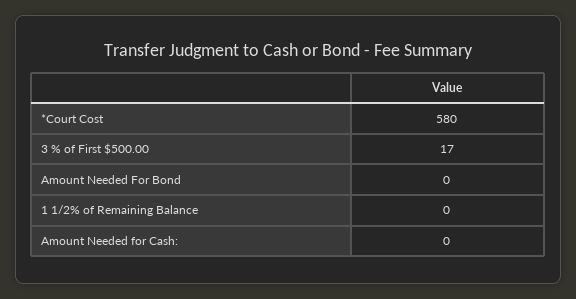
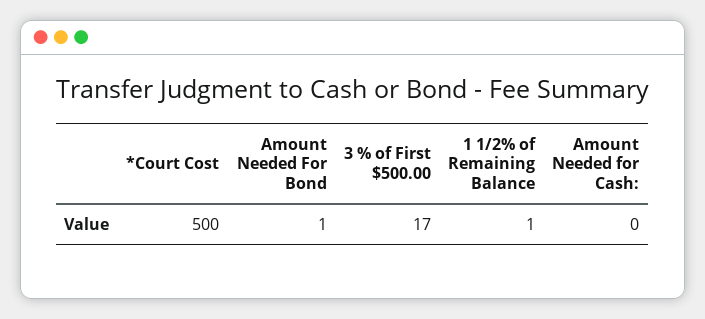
*Court Cost: 580 -> 500
Amount Needed For Bond: 0 -> 1
1 1/2% of Remaining Balance: 0 -> 1

